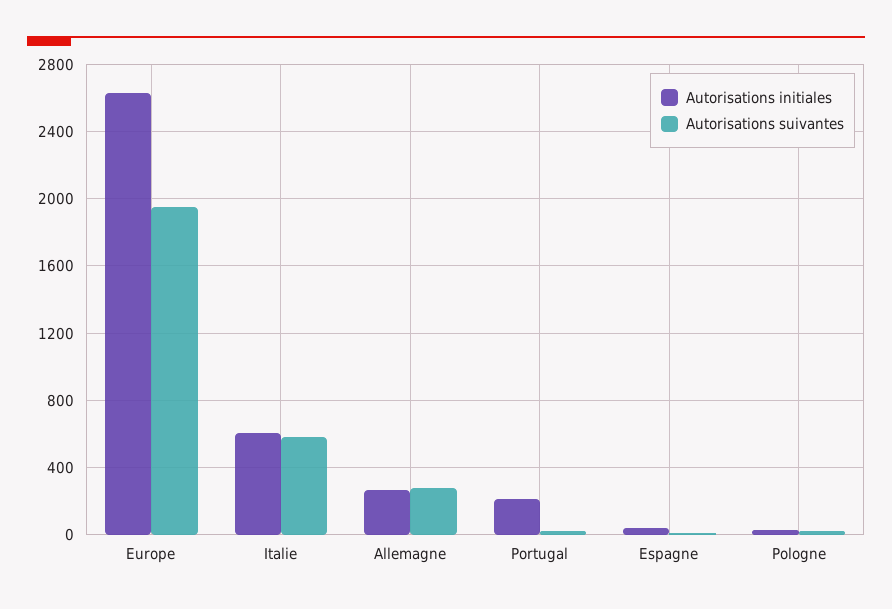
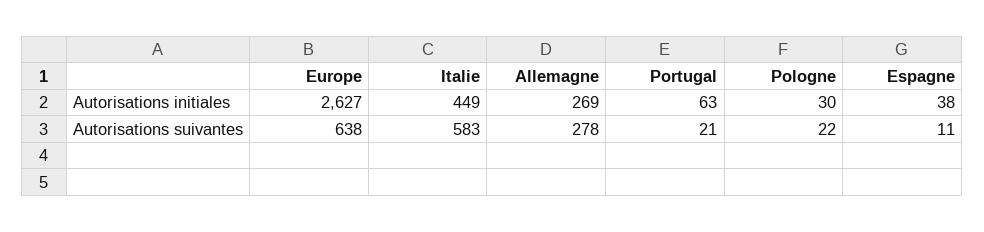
Autorisations suivantes, Europe: 1950 -> 638
Autorisations initiales, Italie: 600 -> 449
Autorisations initiales, Portugal: 200 -> 63

